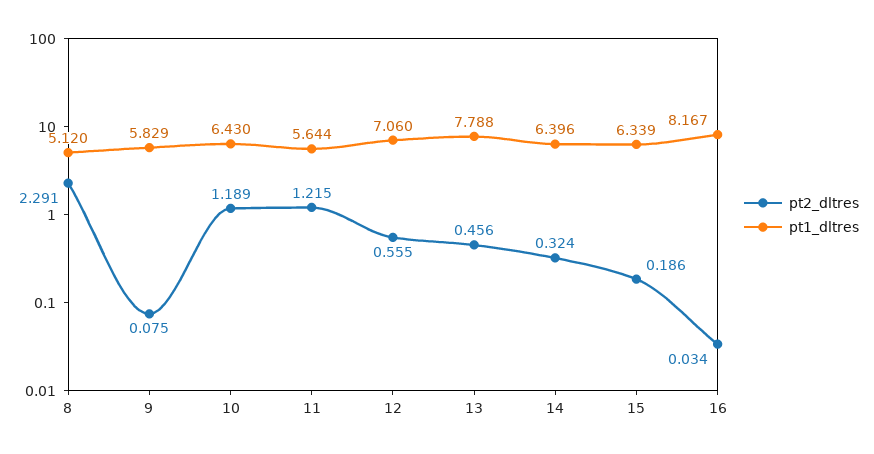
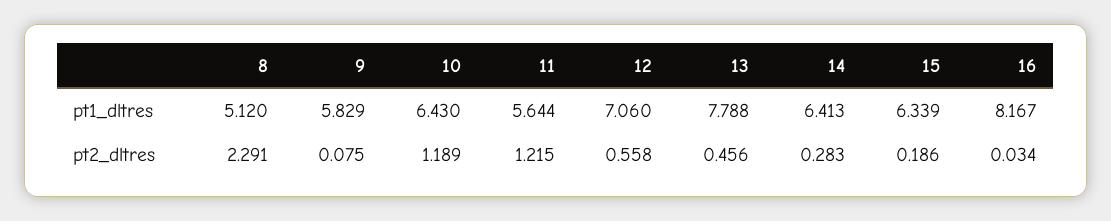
pt2_dltres, 12: 0.555 -> 0.558
pt2_dltres, 14: 0.324 -> 0.283
pt1_dltres, 14: 6.396 -> 6.413

